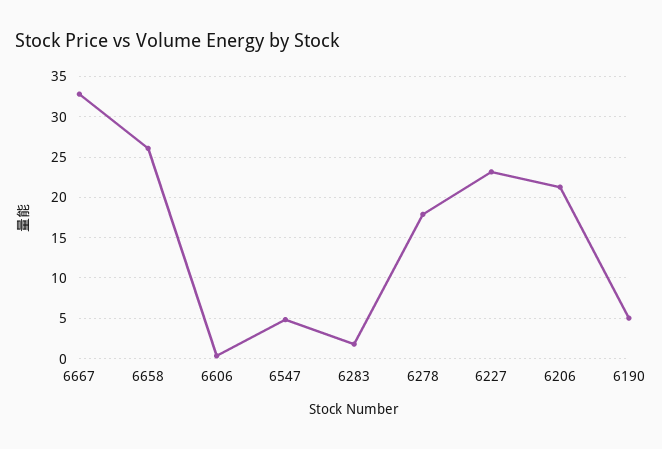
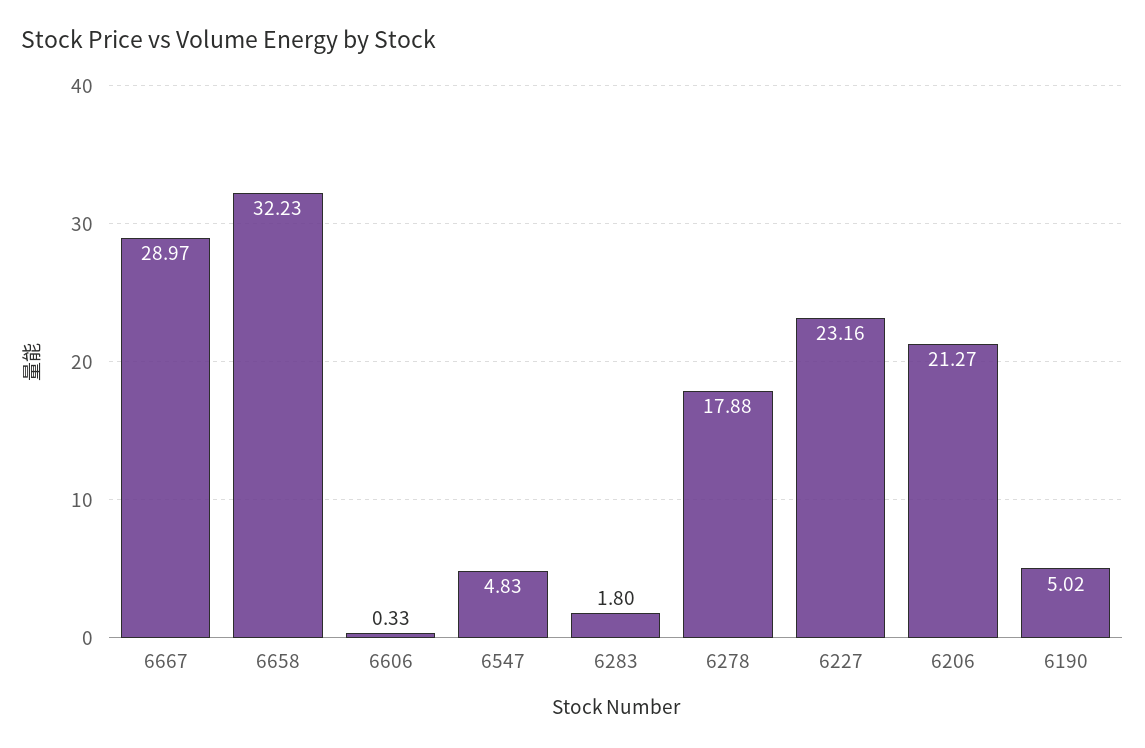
6667: 33 -> 28.97
6658: 26 -> 32.23

